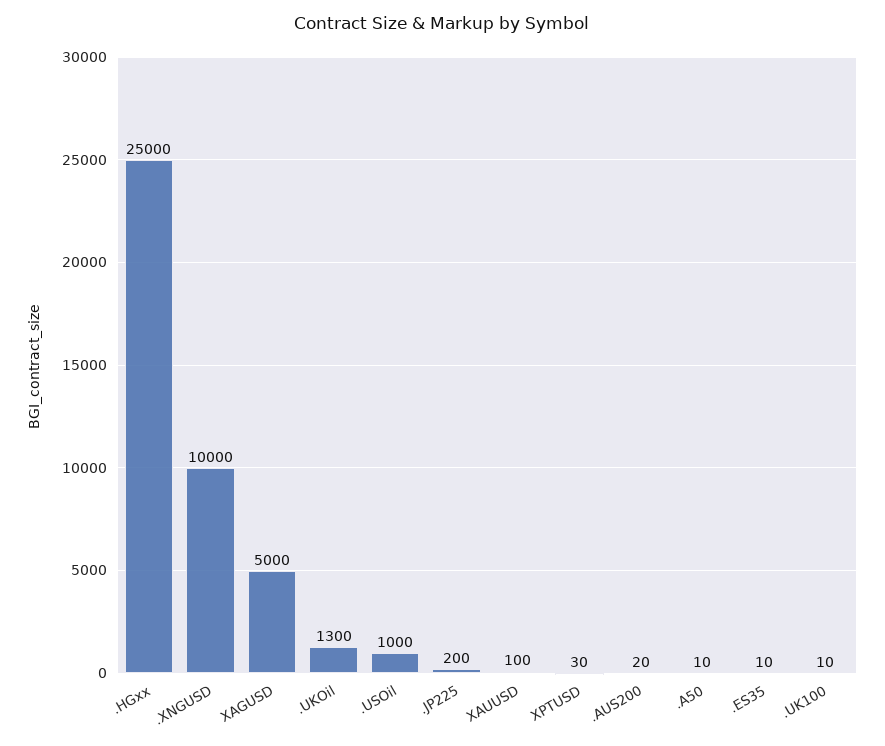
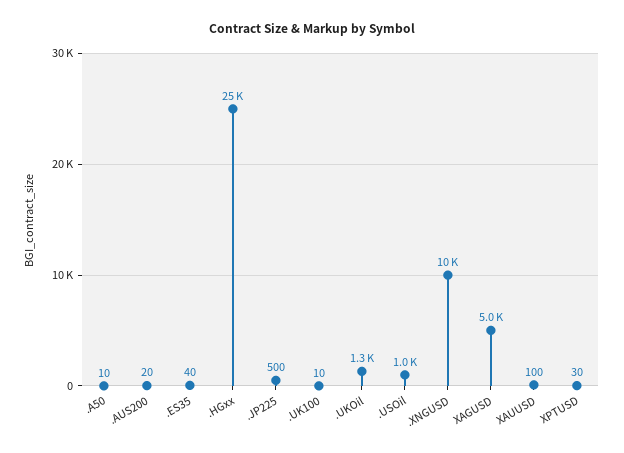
.JP225: 200 -> 500
.ES35: 10 -> 40

